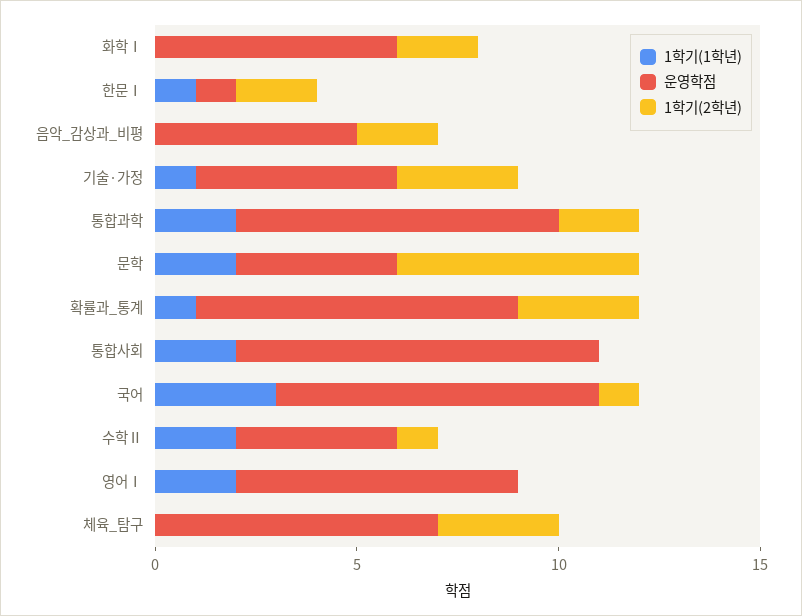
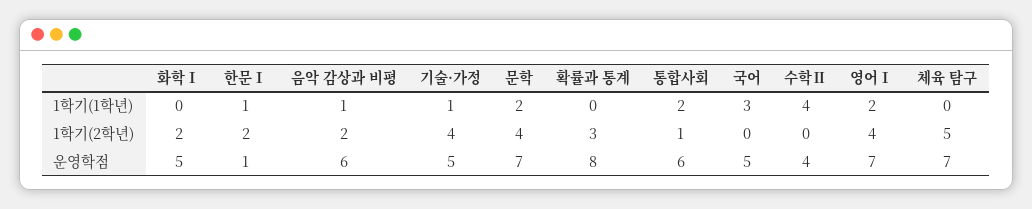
운영학점, 화학Ⅰ: 6 -> 5
1학기(1학년), 음악_감상과_비평: 0 -> 1
운영학점, 음악_감상과_비평: 5 -> 6
1학기(2학년), 기술·가정: 3 -> 4
1학기(1학년), 통합과학: 2 -> none
운영학점, 통합과학: 8 -> none
1학기(2학년), 통합과학: 2 -> none
운영학점, 문학: 4 -> 7
1학기(2학년), 문학: 6 -> 4
1학기(1학년), 확률과_통계: 1 -> 0
운영학점, 통합사회: 9 -> 6
1학기(2학년), 통합사회: 0 -> 1
운영학점, 국어: 8 -> 5
1학기(2학년), 국어: 1 -> 0
1학기(1학년), 수학Ⅱ: 2 -> 4
1학기(2학년), 수학Ⅱ: 1 -> 0
1학기(2학년), 영어Ⅰ: 0 -> 4
1학기(2학년), 체육_탐구: 3 -> 5

